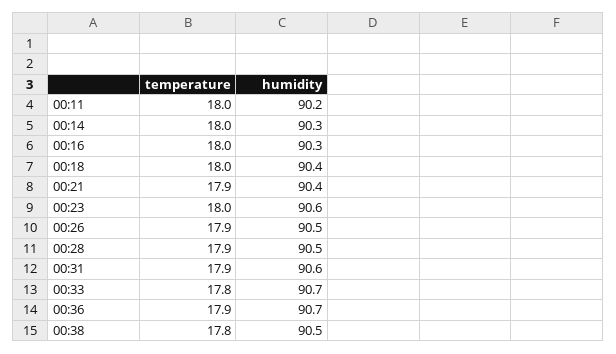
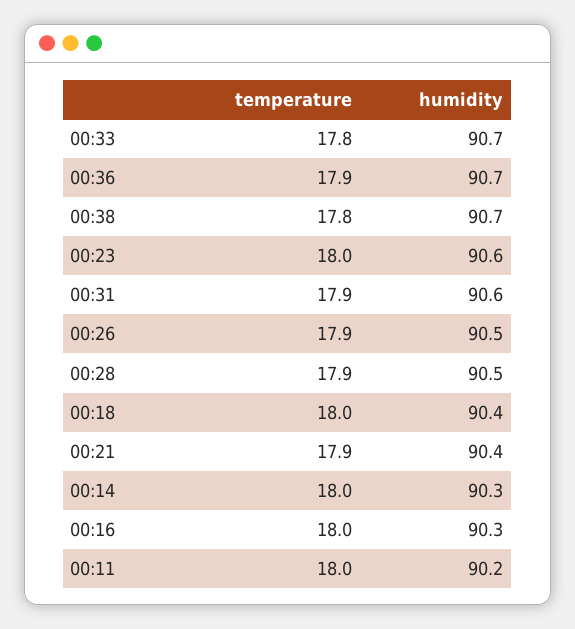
humidity, 00:38: 90.5 -> 90.7

